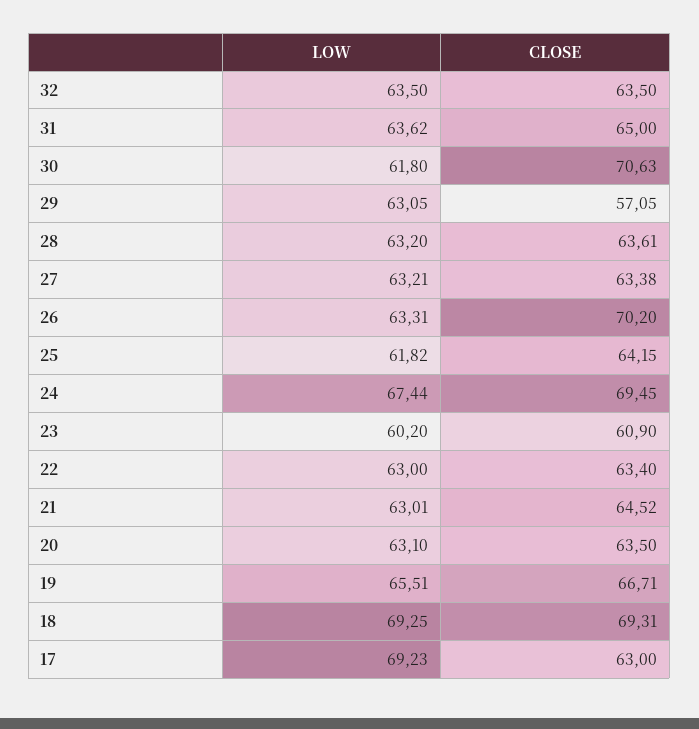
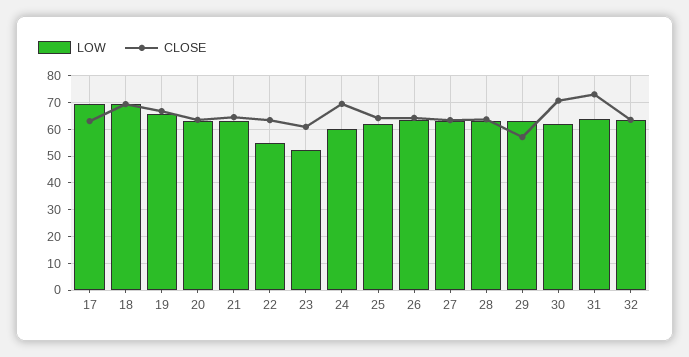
CLOSE, 31: 65 -> 72.5
CLOSE, 26: 70.2 -> 65
LOW, 24: 67.44 -> 60
LOW, 23: 60.2 -> 52.5
LOW, 22: 63 -> 55

